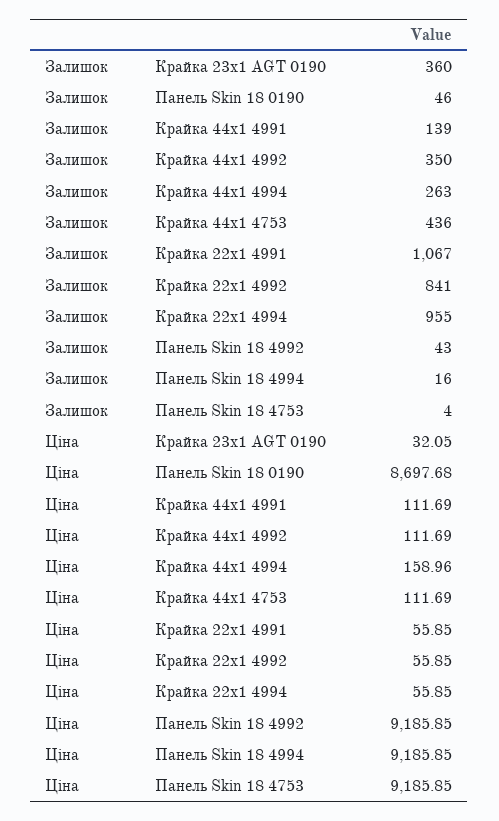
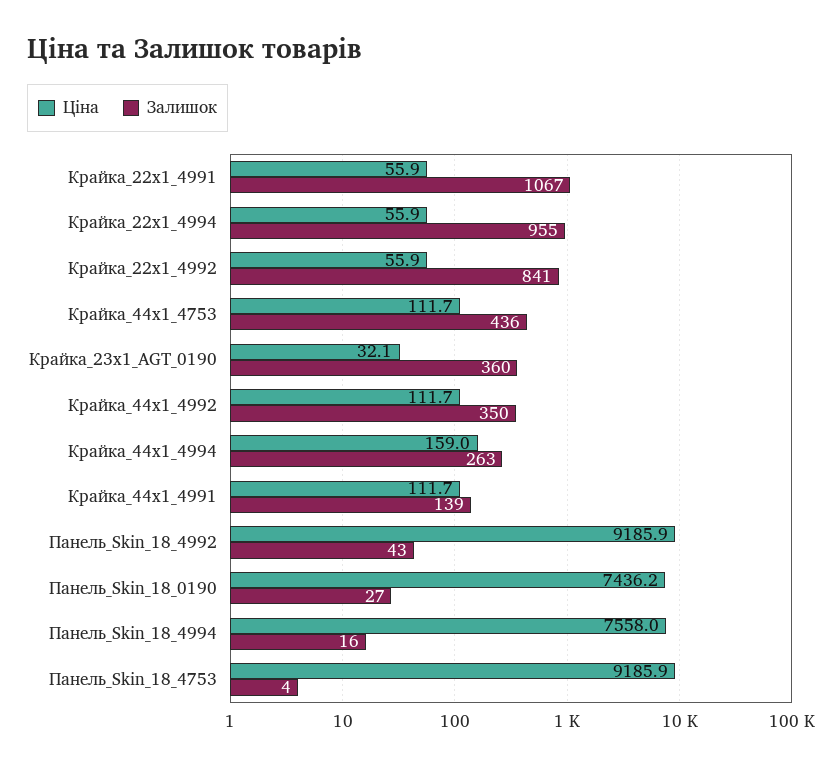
Залишок, Панель Skin 18 0190: 46 -> 27
Ціна, Панель Skin 18 0190: 8697.68 -> 7436.2
Ціна, Панель Skin 18 4994: 9185.85 -> 7558

